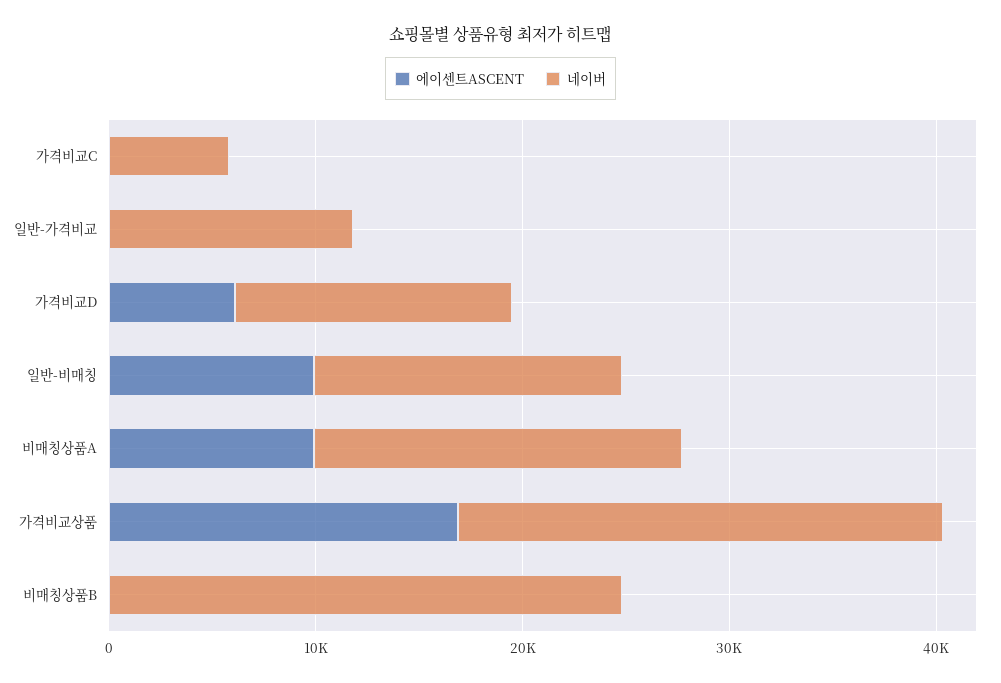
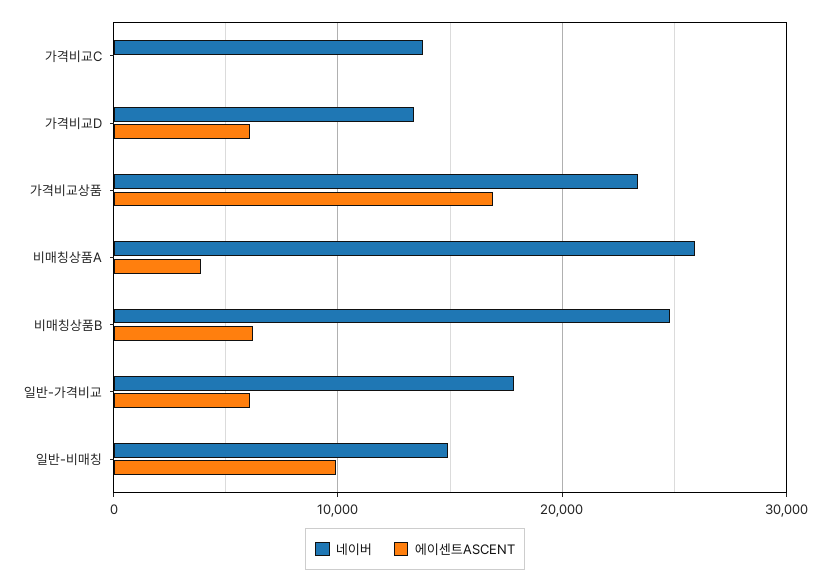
네이버, 가격비교C: 6000 -> 14000
에이센트ASCENT, 일반-가격비교: 0 -> 6000
네이버, 일반-가격비교: 12000 -> 18000
에이센트ASCENT, 비매칭상품A: 10000 -> 4000
네이버, 비매칭상품A: 18000 -> 26000
에이센트ASCENT, 비매칭상품B: 0 -> 6000

